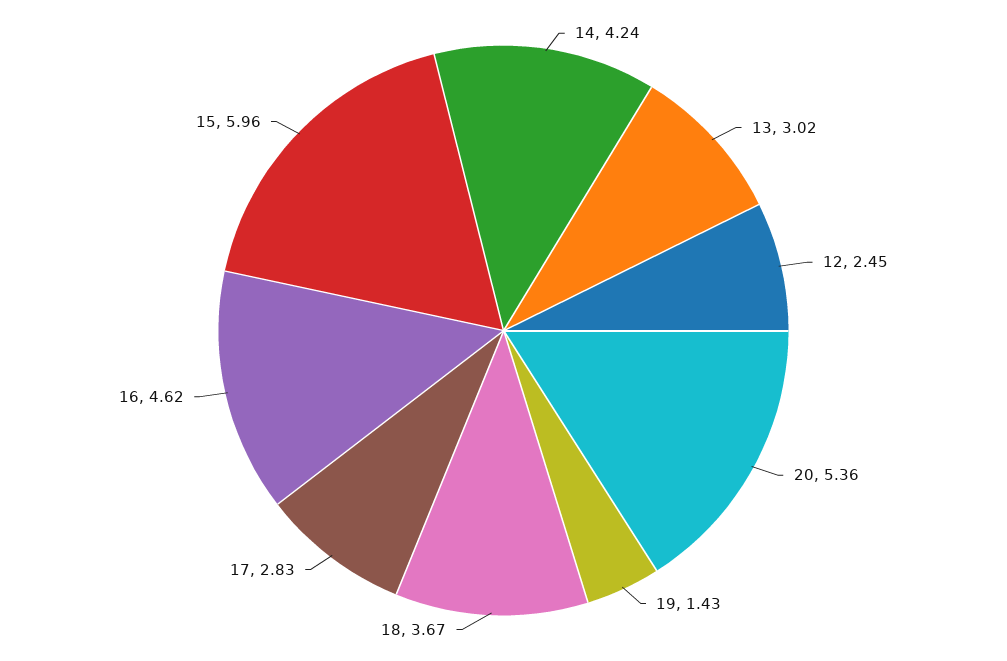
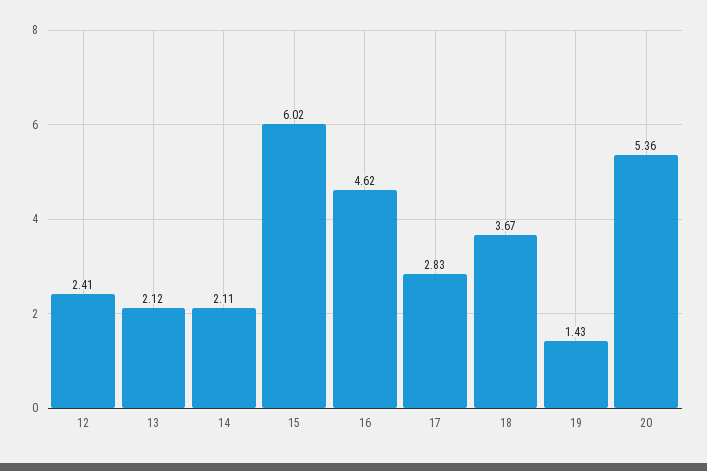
14: 4.24 -> 2.11
13: 3.02 -> 2.12
12: 2.45 -> 2.41
15: 5.96 -> 6.02

